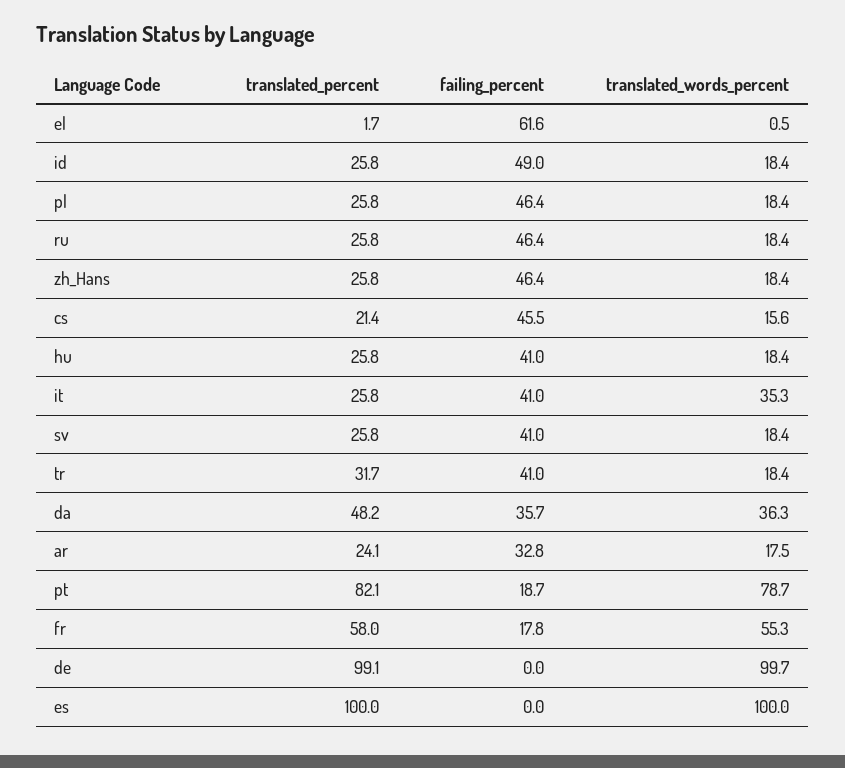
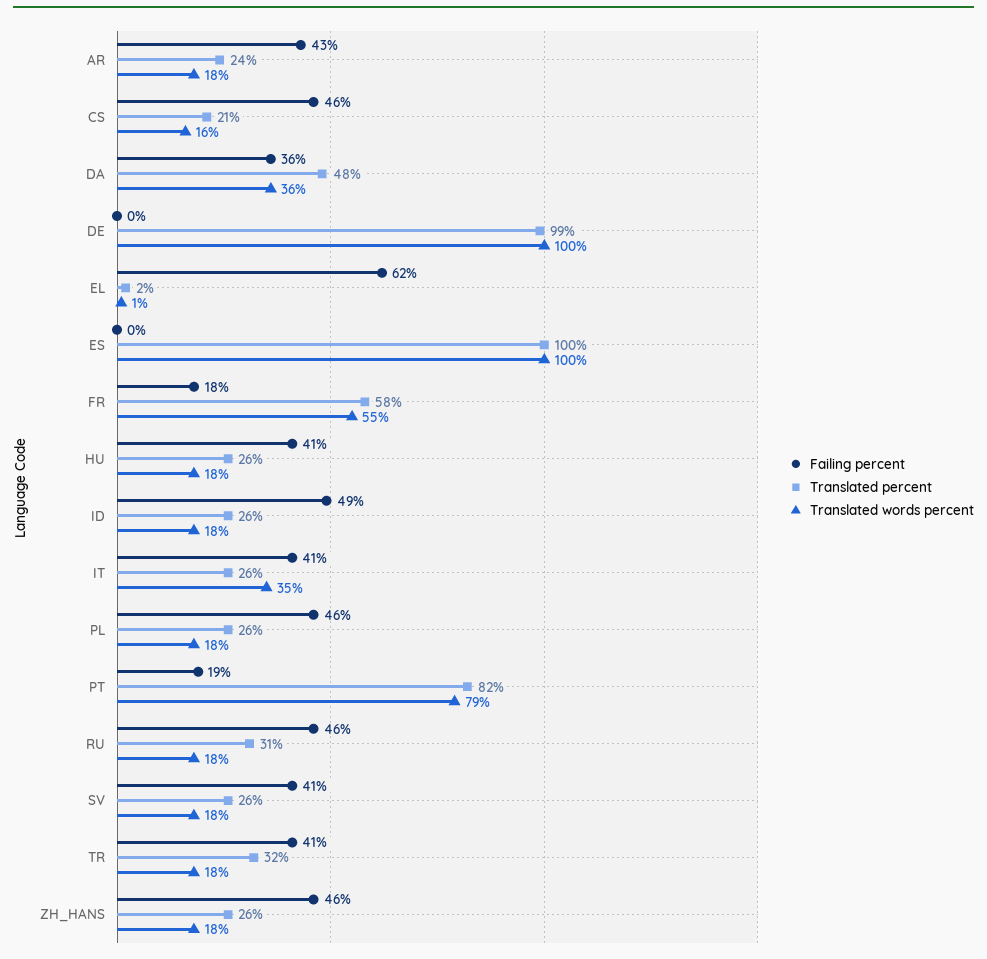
translated_percent, ru: 25.8 -> 31
failing_percent, ar: 32.8 -> 43

